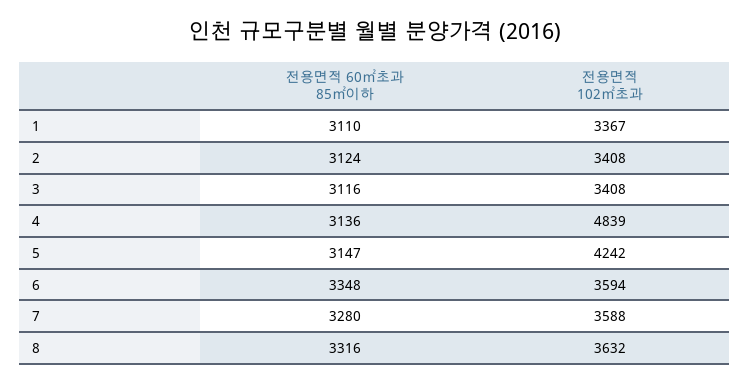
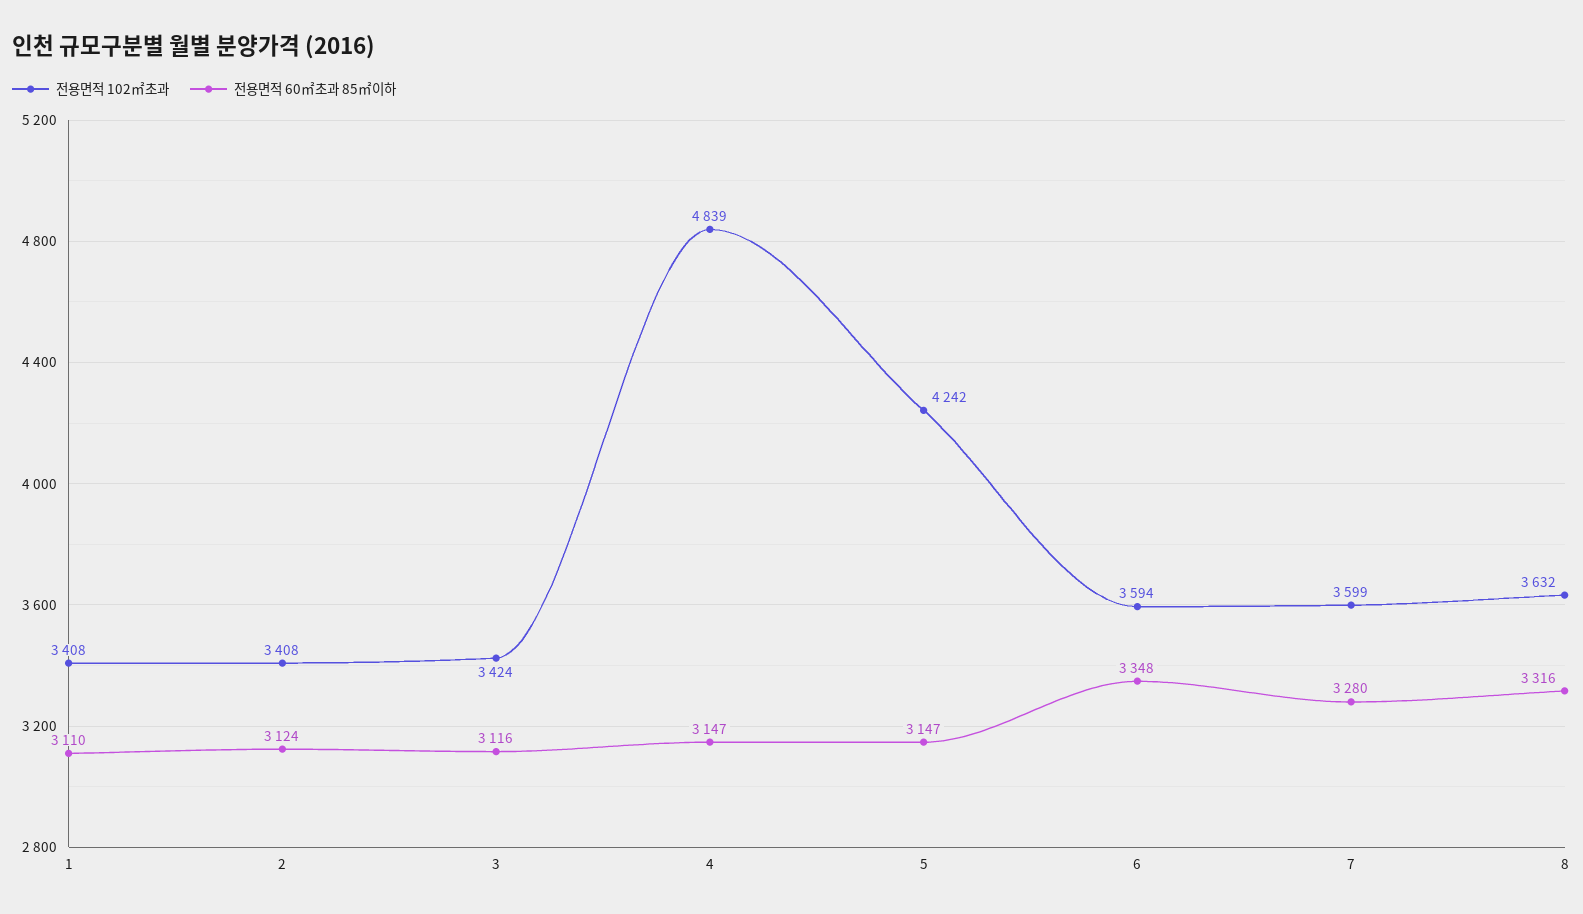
전용면적 102㎡초과, 1: 3367 -> 3408
전용면적 102㎡초과, 3: 3408 -> 3424
전용면적 60㎡초과 85㎡이하, 4: 3136 -> 3147
전용면적 102㎡초과, 7: 3588 -> 3599

